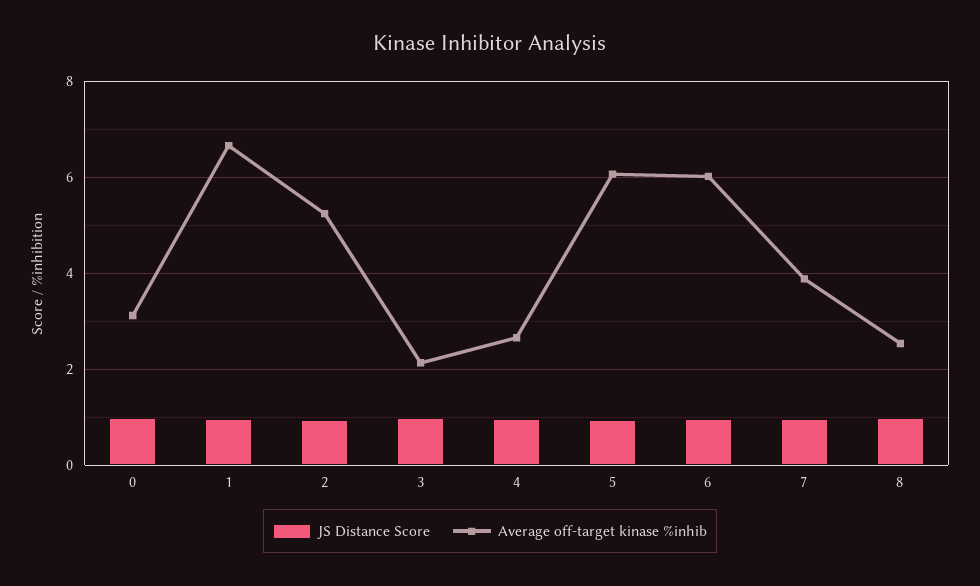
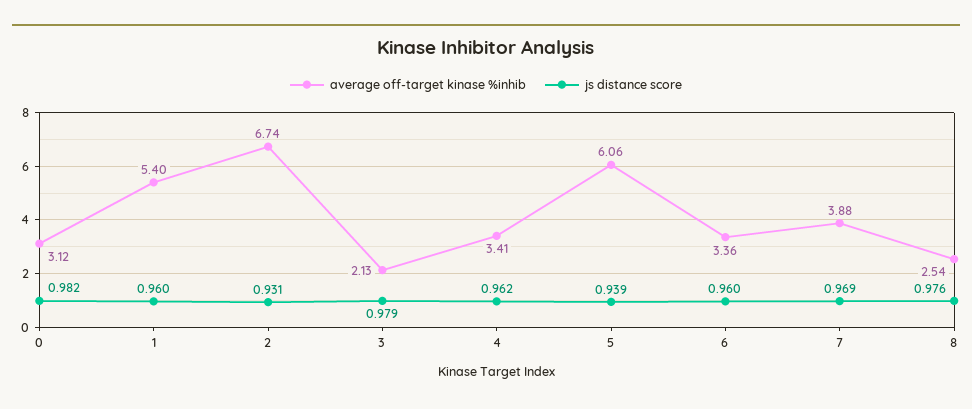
Average off-target kinase %inhib, 1: 6.6 -> 5.4
Average off-target kinase %inhib, 2: 5.2 -> 6.74
Average off-target kinase %inhib, 4: 2.6 -> 3.41
Average off-target kinase %inhib, 6: 6 -> 3.36

